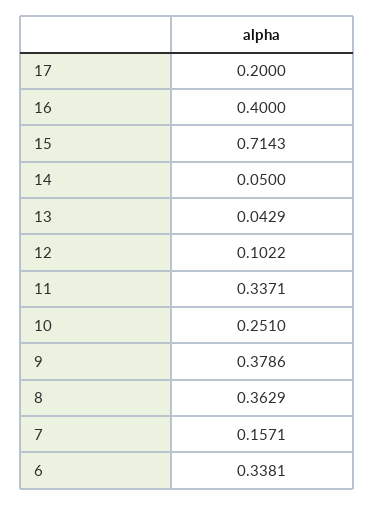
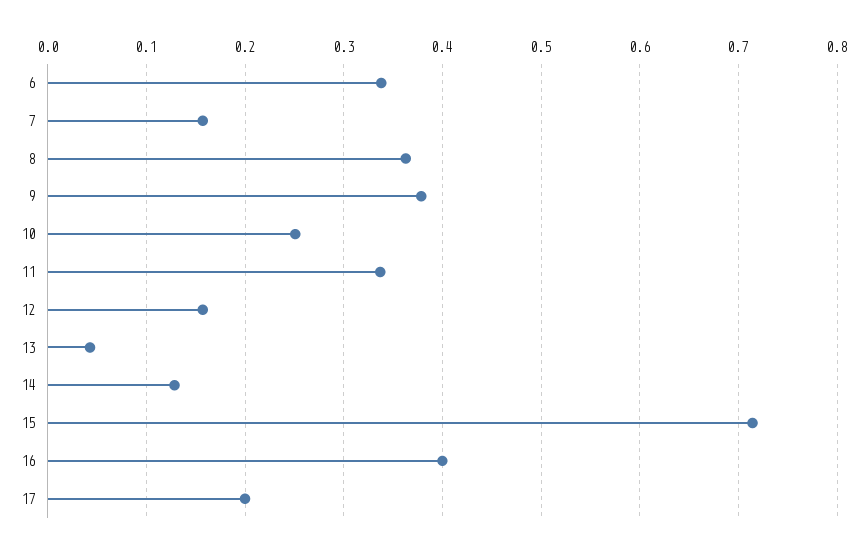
14: 0.05 -> 0.13
12: 0.1022 -> 0.16

